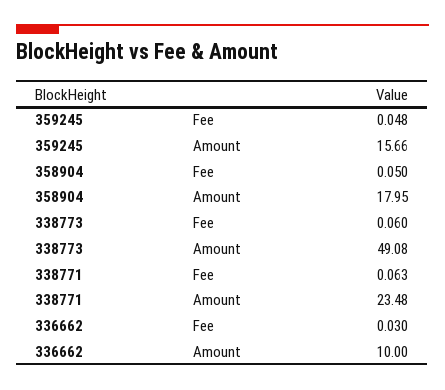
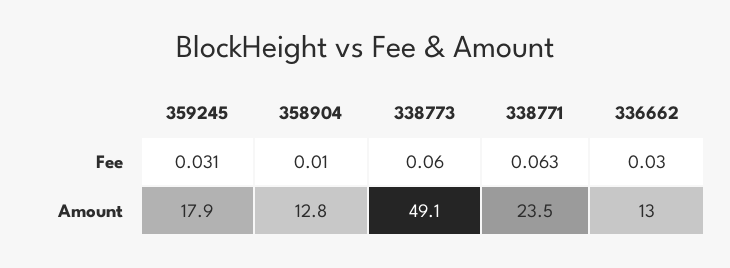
359245, Fee: 0.048 -> 0.031
359245, Amount: 15.66 -> 17.9
358904, Fee: 0.05 -> 0.01
358904, Amount: 17.95 -> 12.8
336662, Amount: 10 -> 13

